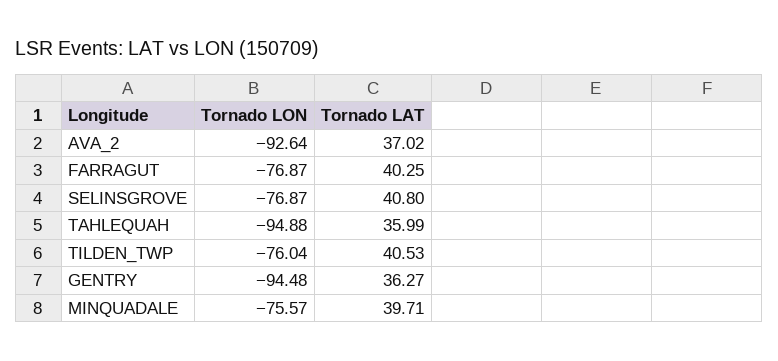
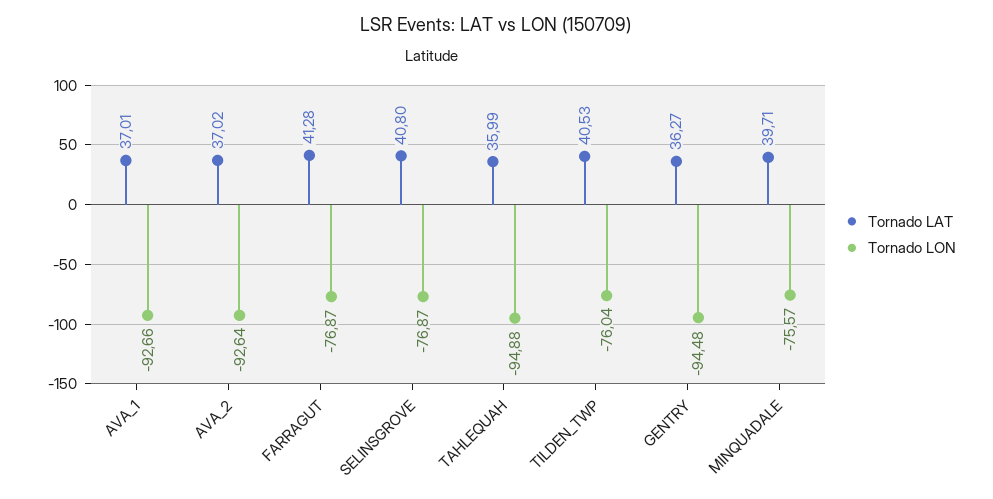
Tornado LAT, FARRAGUT: 40.25 -> 41.28
Tornado LAT, AVA_1: none -> 37.01
Tornado LON, AVA_1: none -> -92.66

